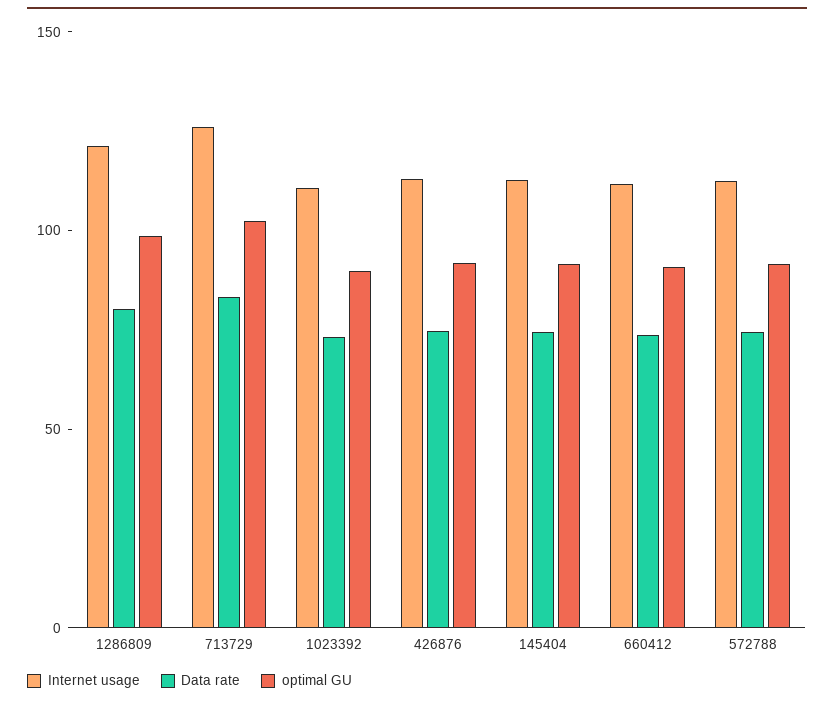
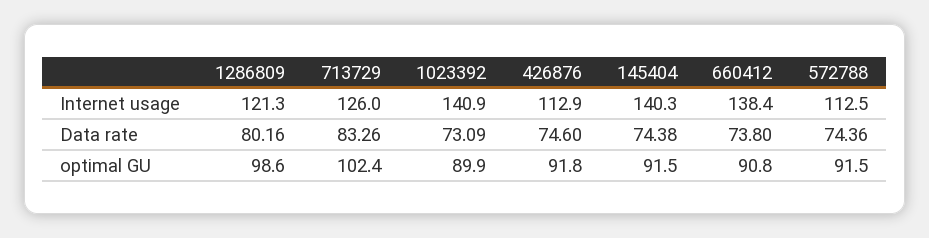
Internet usage, 1023392: 110 -> 140.9
Internet usage, 145404: 110 -> 140.3
Internet usage, 660412: 110 -> 138.4

